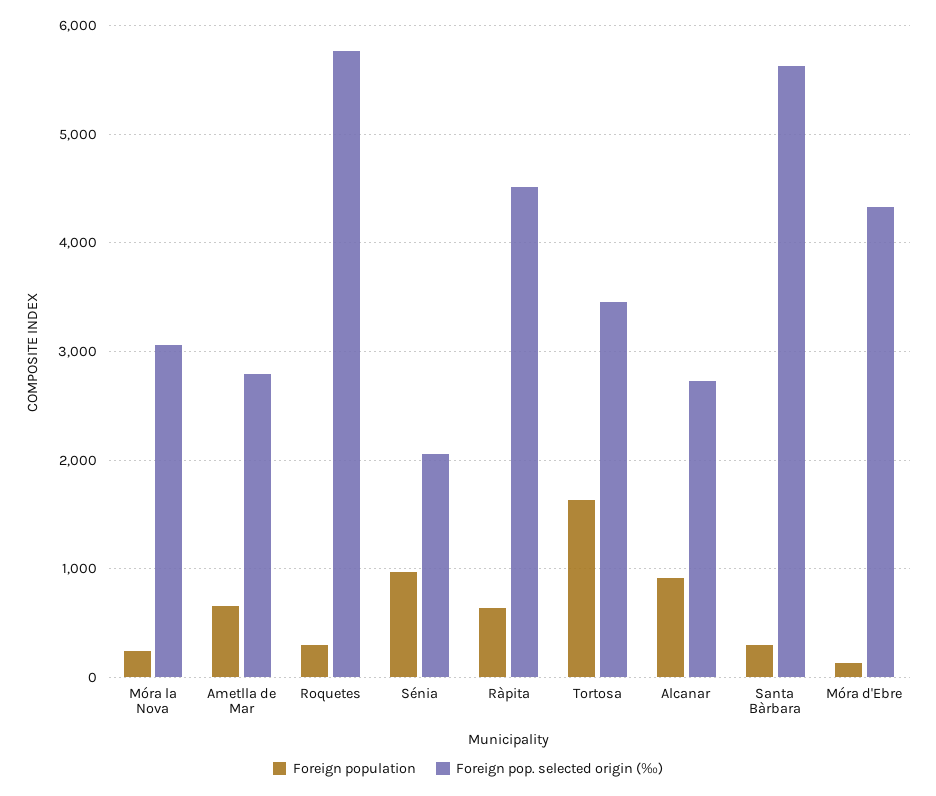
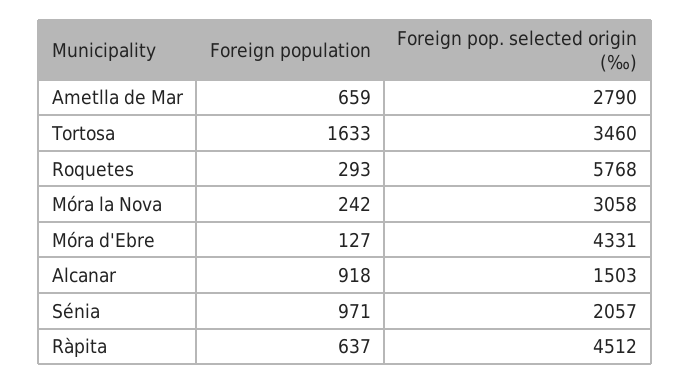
Foreign pop. selected origin (‰), Alcanar: 2700 -> 1503
Foreign population, Santa Bàrbara: 300 -> none
Foreign pop. selected origin (‰), Santa Bàrbara: 5600 -> none

